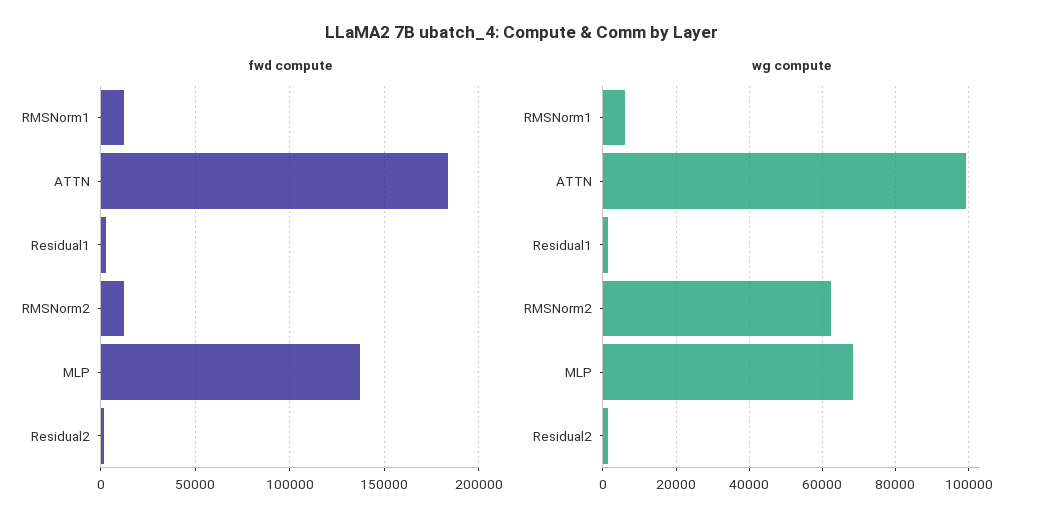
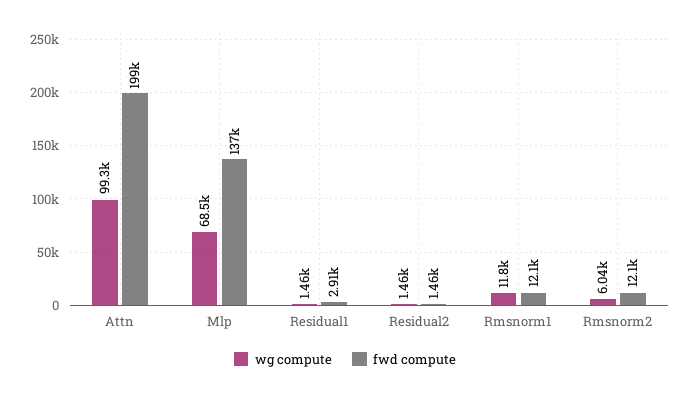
fwd compute, ATTN: 185000 -> 199000
wg compute, RMSNorm1: 6000 -> 11800
wg compute, RMSNorm2: 62000 -> 6040

